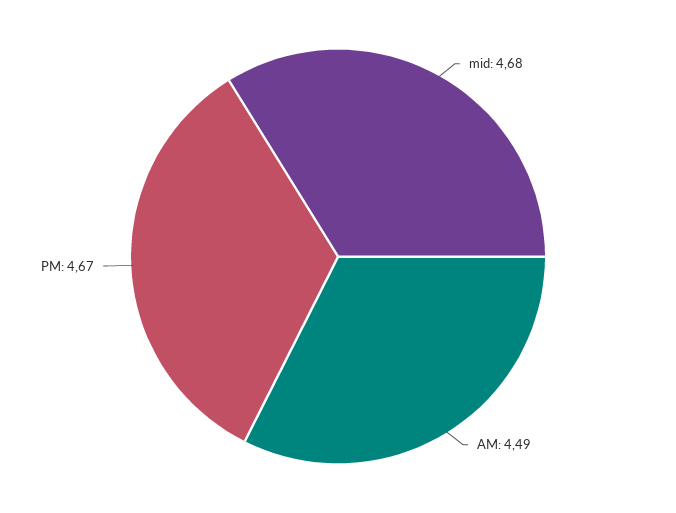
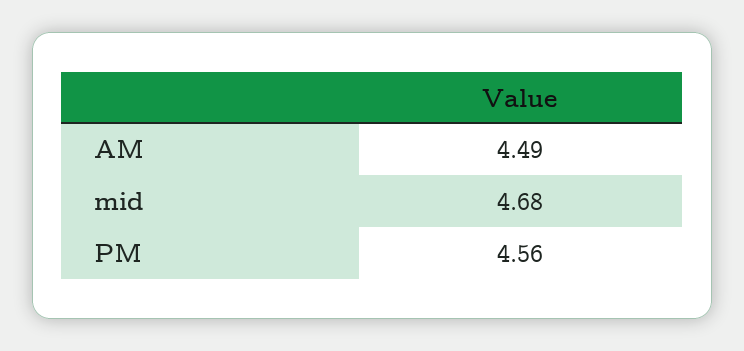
PM: 4.67 -> 4.56

